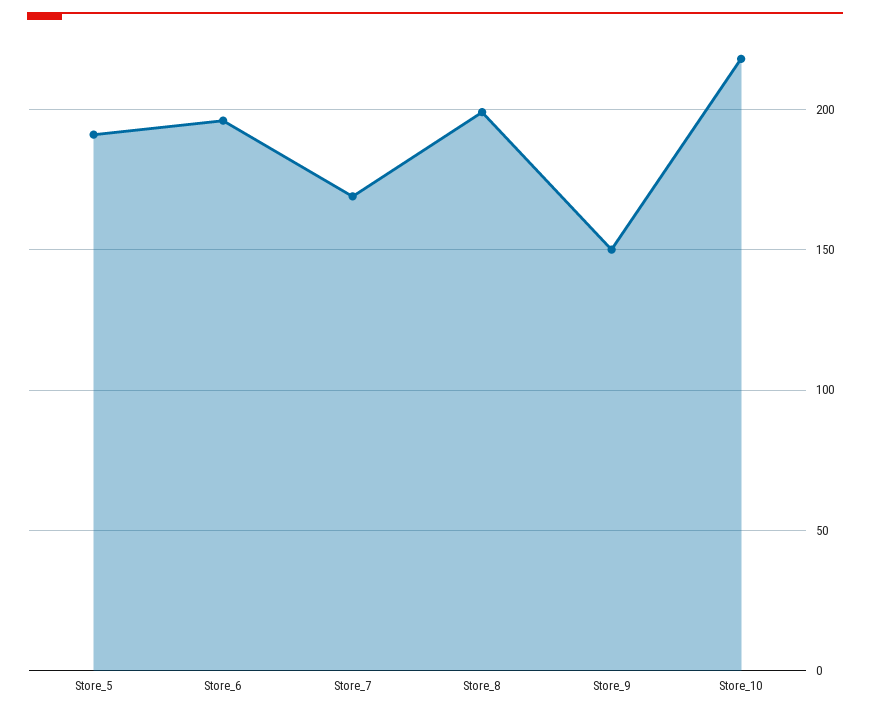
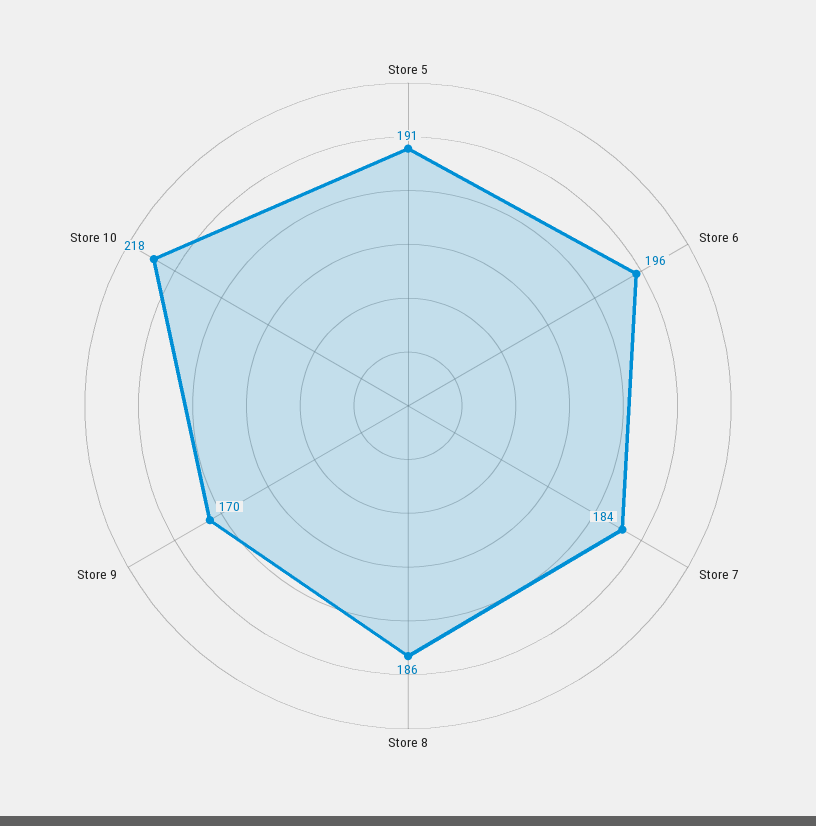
Store_7: 170 -> 184
Store_8: 200 -> 186
Store_9: 150 -> 170

